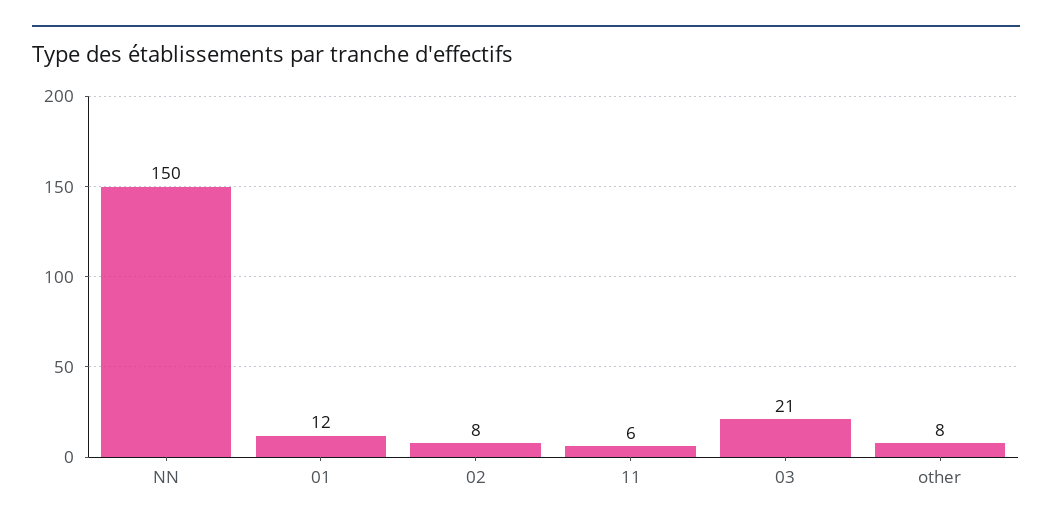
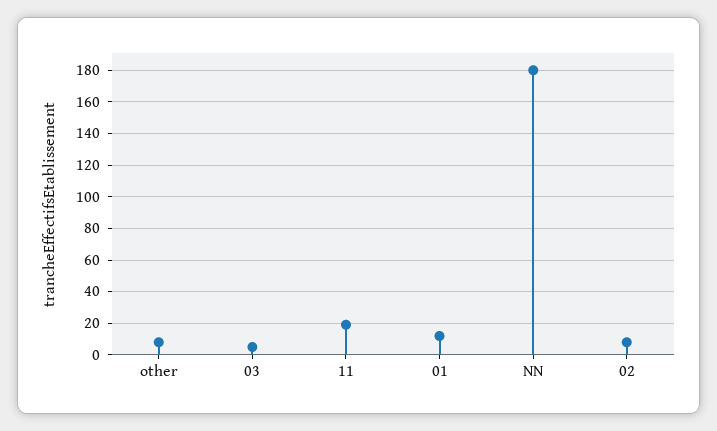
NN: 150 -> 180
11: 6 -> 20
03: 21 -> 5

